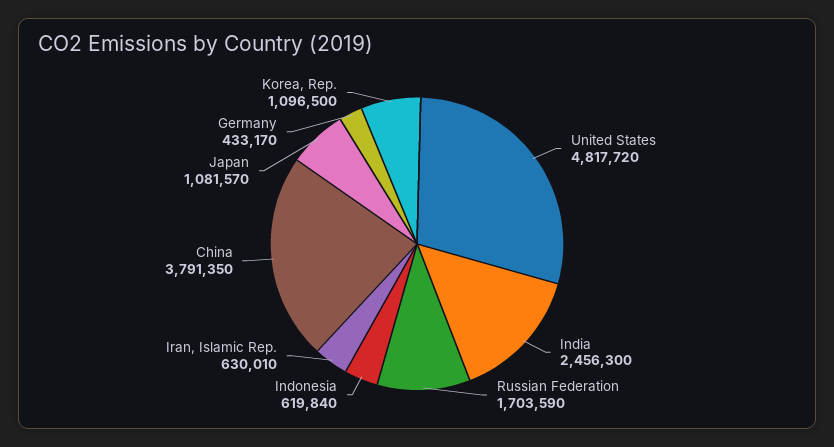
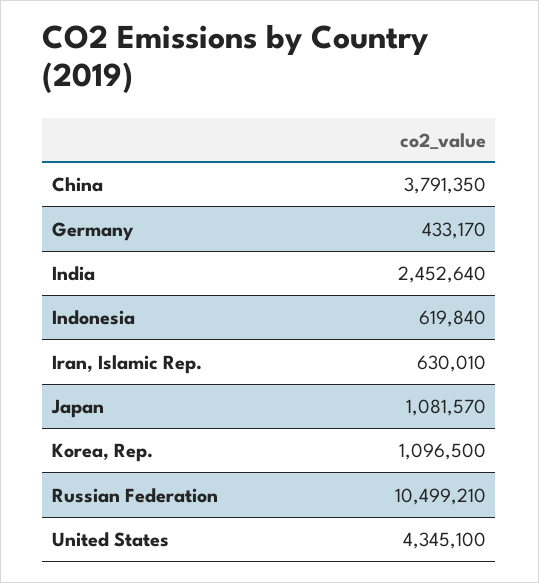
United States: 4817720 -> 4345100
India: 2456300 -> 2452640
Russian Federation: 1703590 -> 10499210

